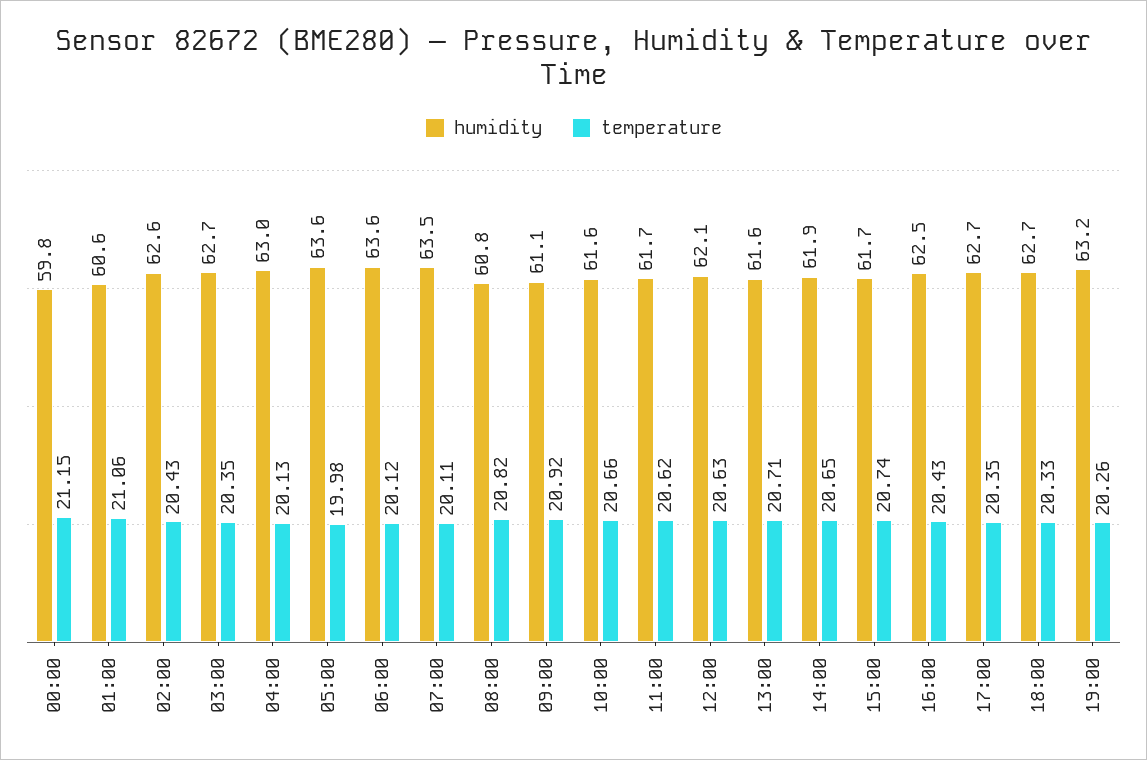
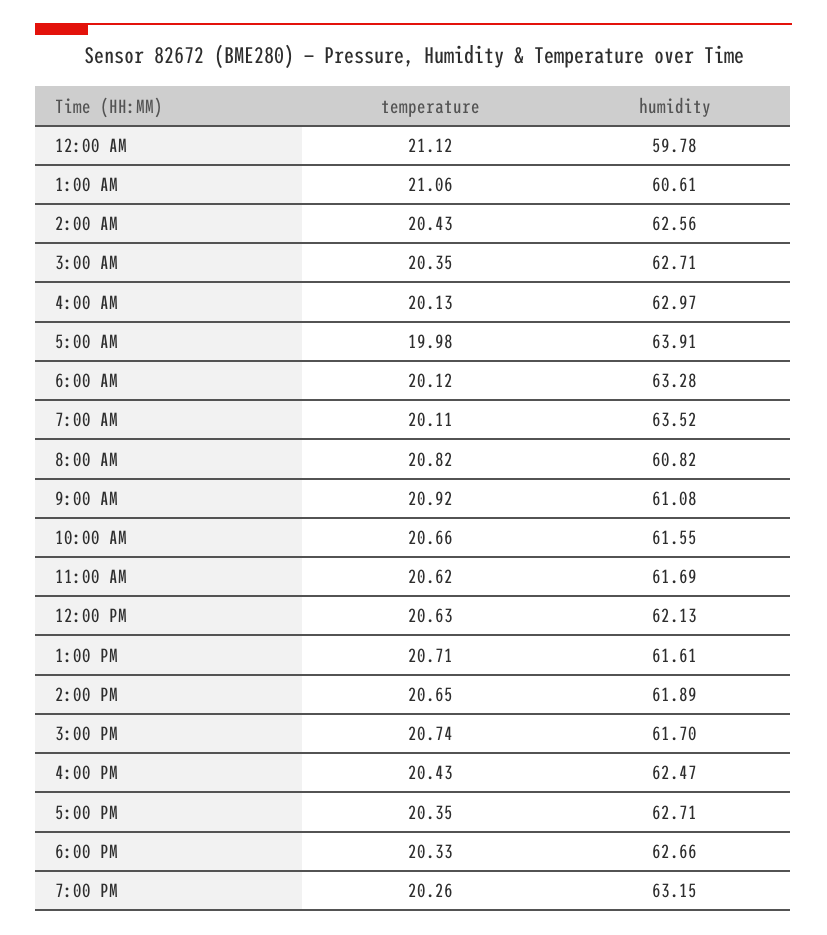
temperature, 00:00: 21.15 -> 21.12
humidity, 05:00: 63.6 -> 63.91
humidity, 06:00: 63.6 -> 63.28

